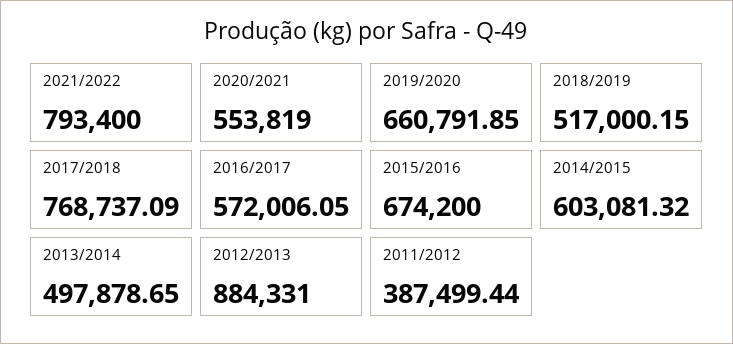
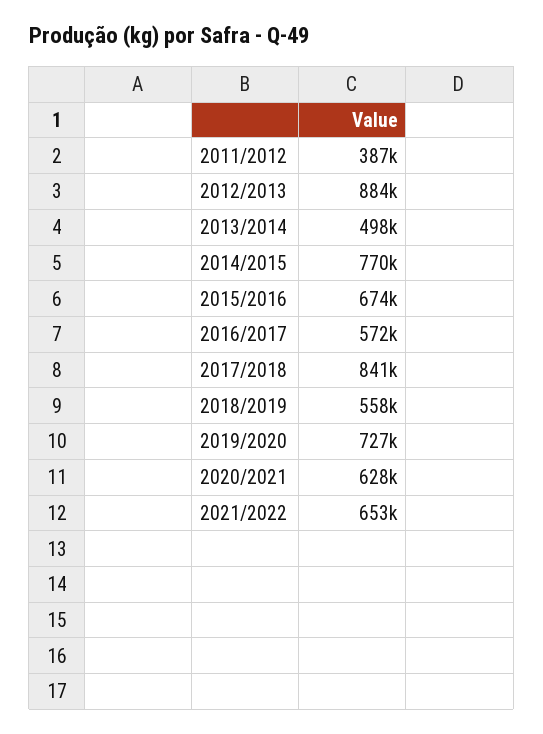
2021/2022: 793400 -> 653000
2020/2021: 553819 -> 628000
2019/2020: 660791.85 -> 727000
2018/2019: 517000.15 -> 558000
2017/2018: 768737.09 -> 841000
2014/2015: 603081.32 -> 770000

